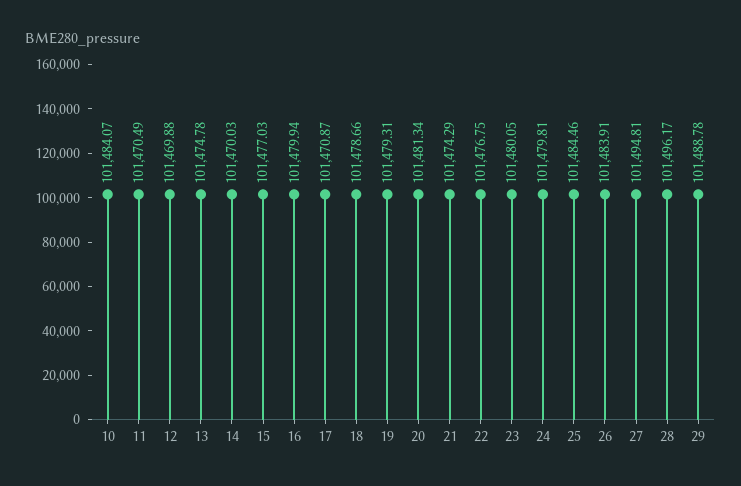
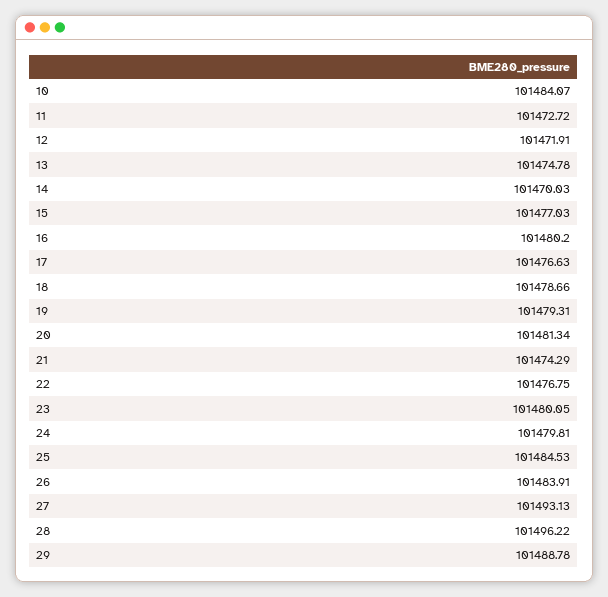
11: 101470.49 -> 101472.72
12: 101469.88 -> 101471.91
16: 101479.94 -> 101480.2
17: 101470.87 -> 101476.63
25: 101484.46 -> 101484.53
27: 101494.81 -> 101493.13
28: 101496.17 -> 101496.22

